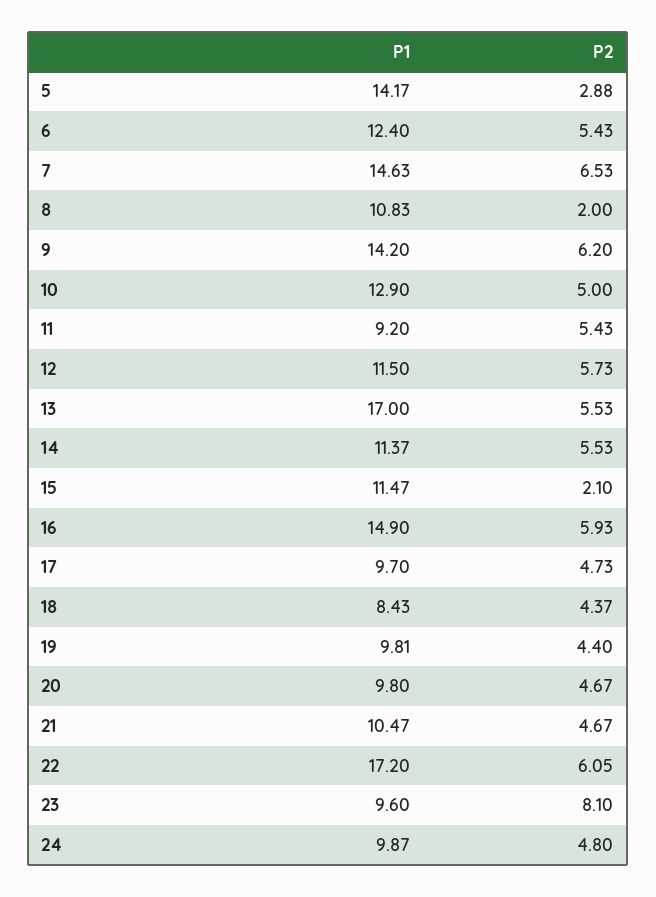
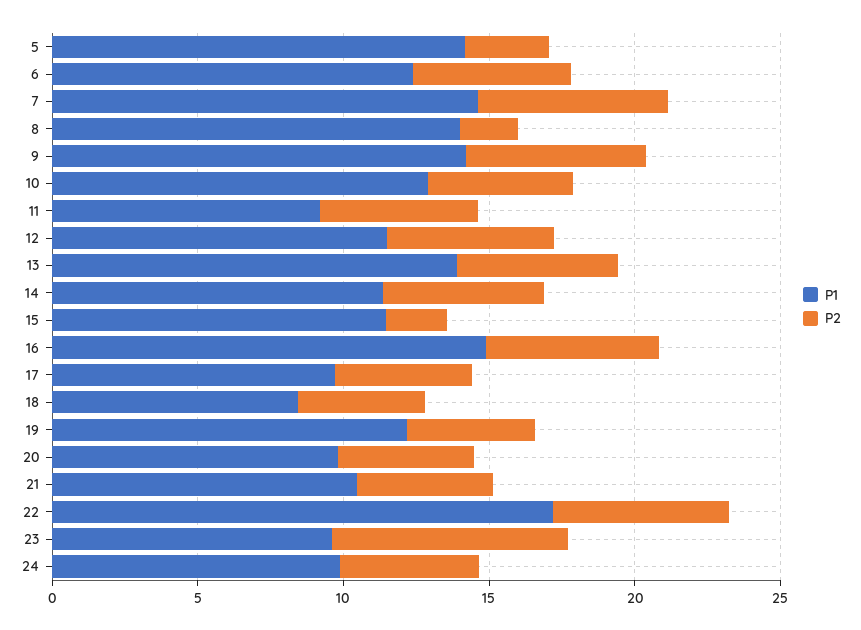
P1, 8: 10.83 -> 14
P1, 13: 17 -> 14
P1, 19: 9.81 -> 12

